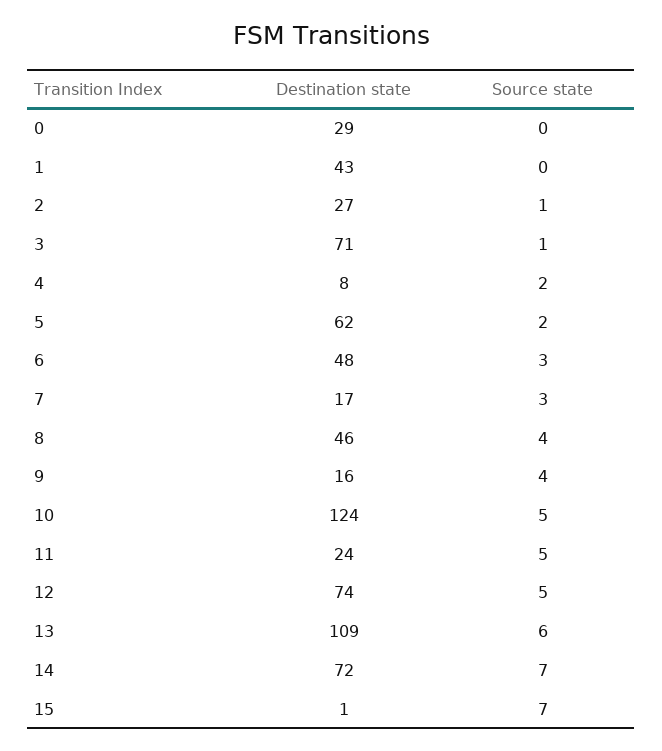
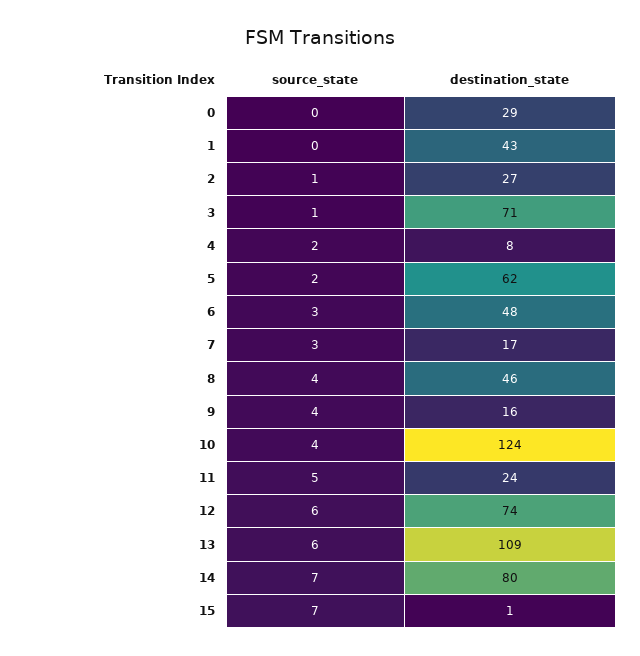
Source state, 10: 5 -> 4
Source state, 12: 5 -> 6
Destination state, 14: 72 -> 80

